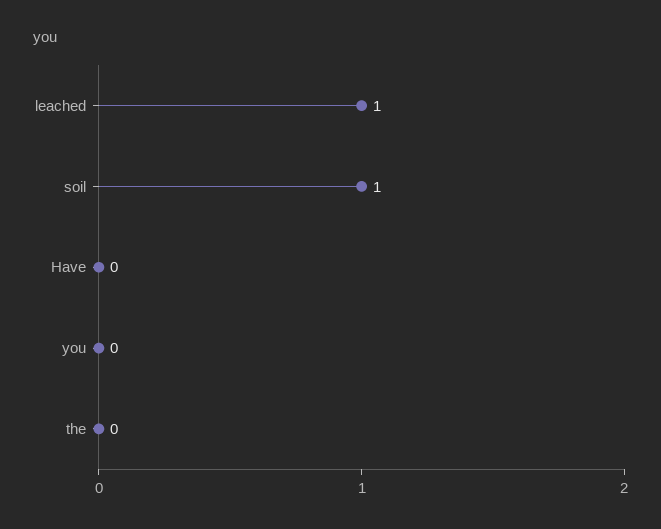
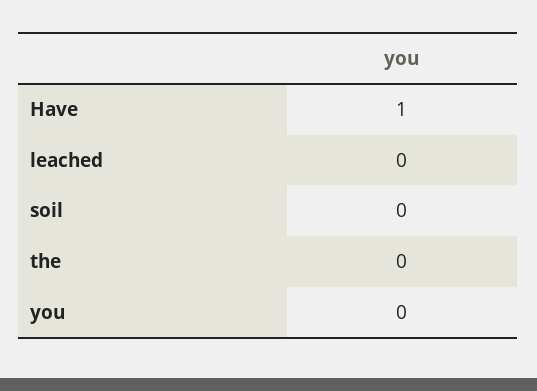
leached: 1 -> 0
soil: 1 -> 0
Have: 0 -> 1

